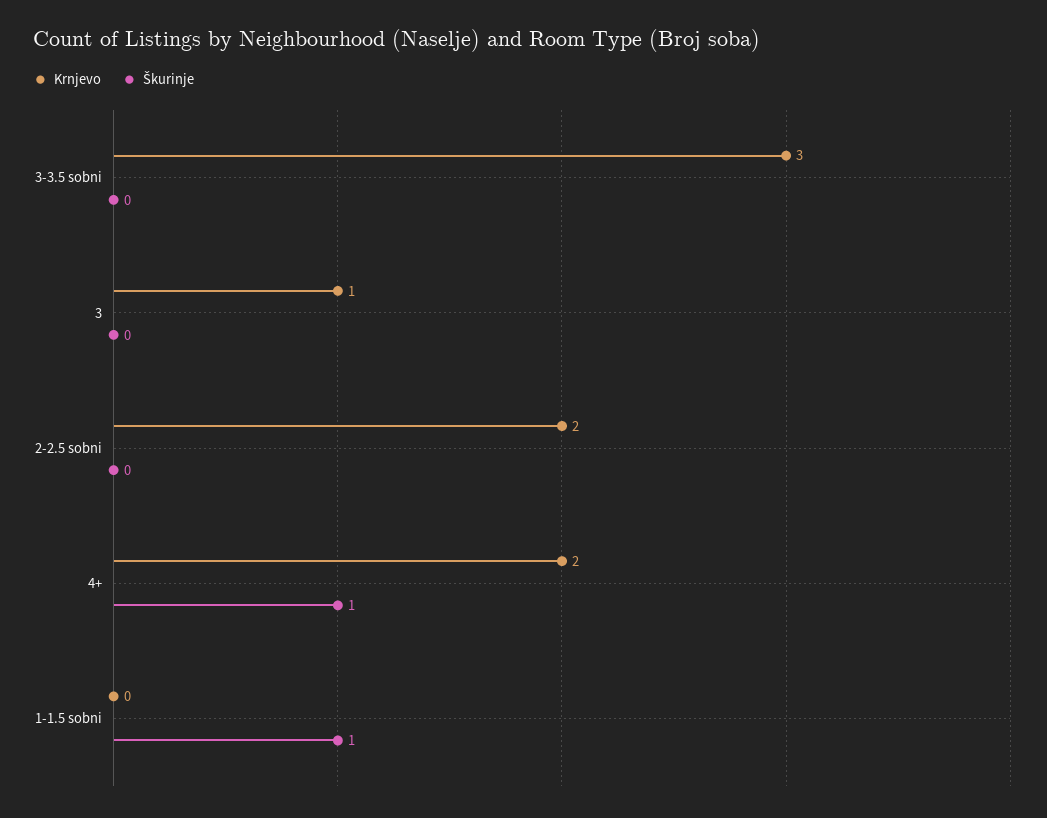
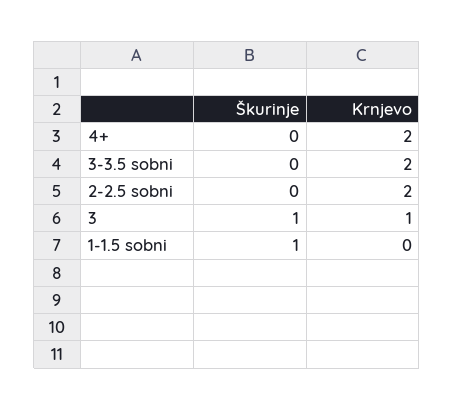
Krnjevo, 3-3.5 sobni: 3 -> 2
Škurinje, 3: 0 -> 1
Škurinje, 4+: 1 -> 0

